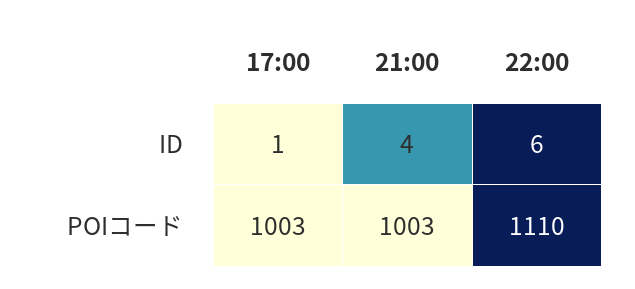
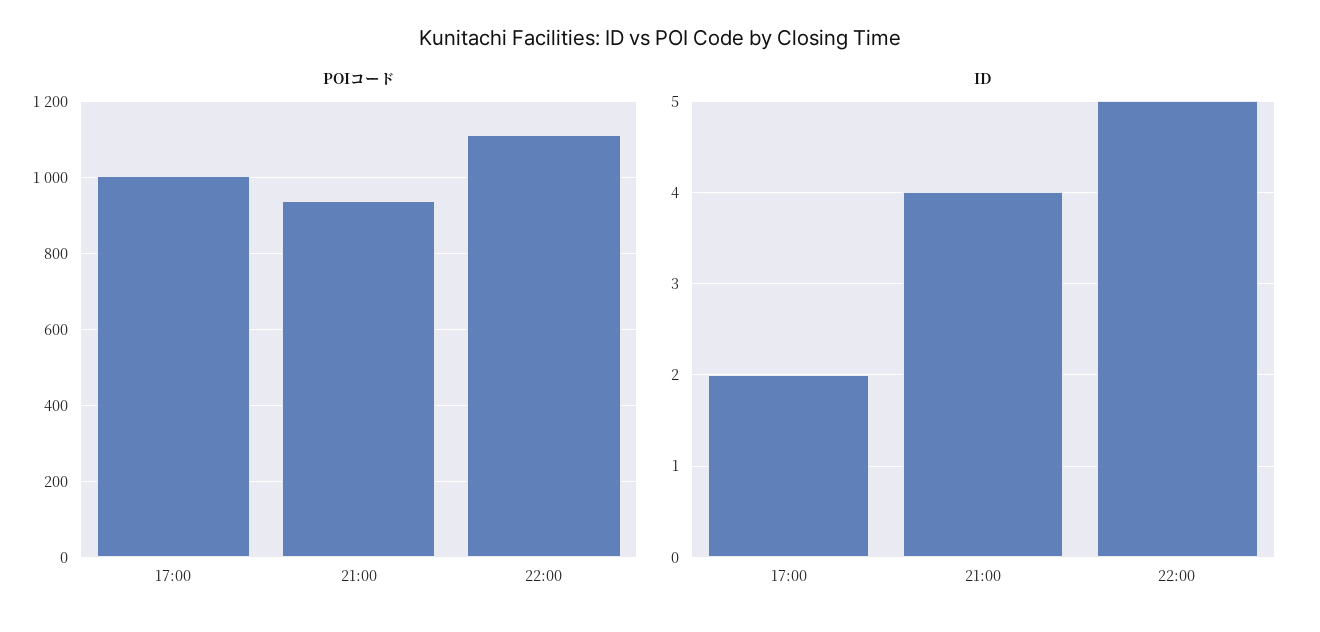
ID, 17:00: 1 -> 2
ID, 22:00: 6 -> 5
POIコード, 21:00: 1003 -> 940

